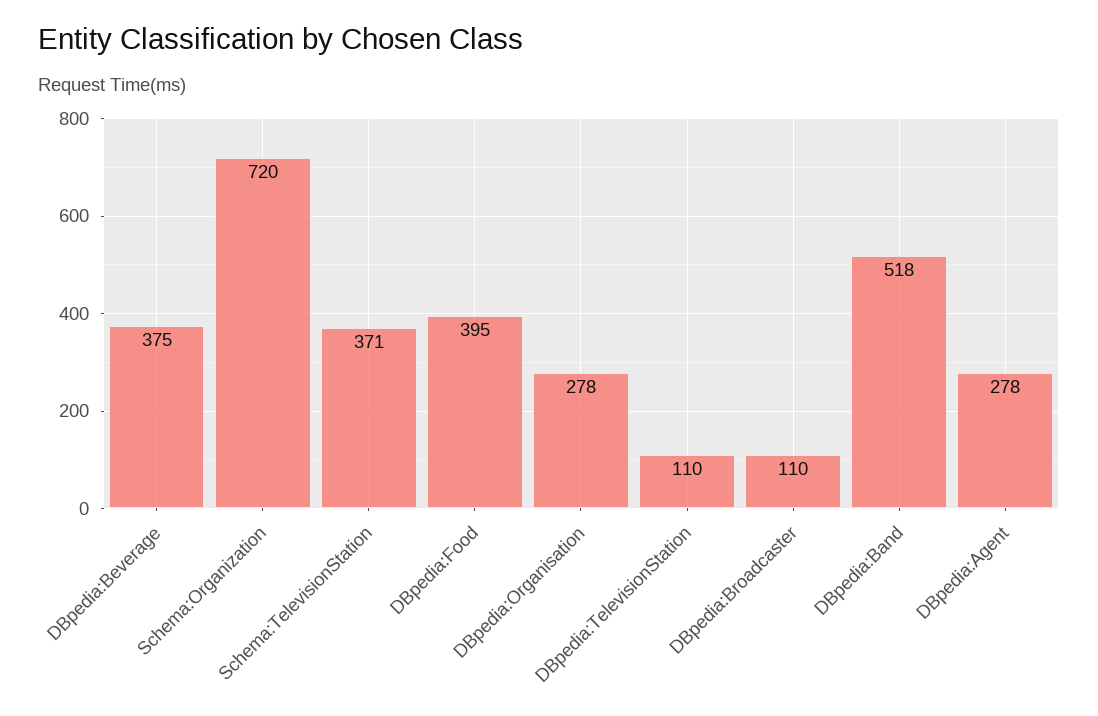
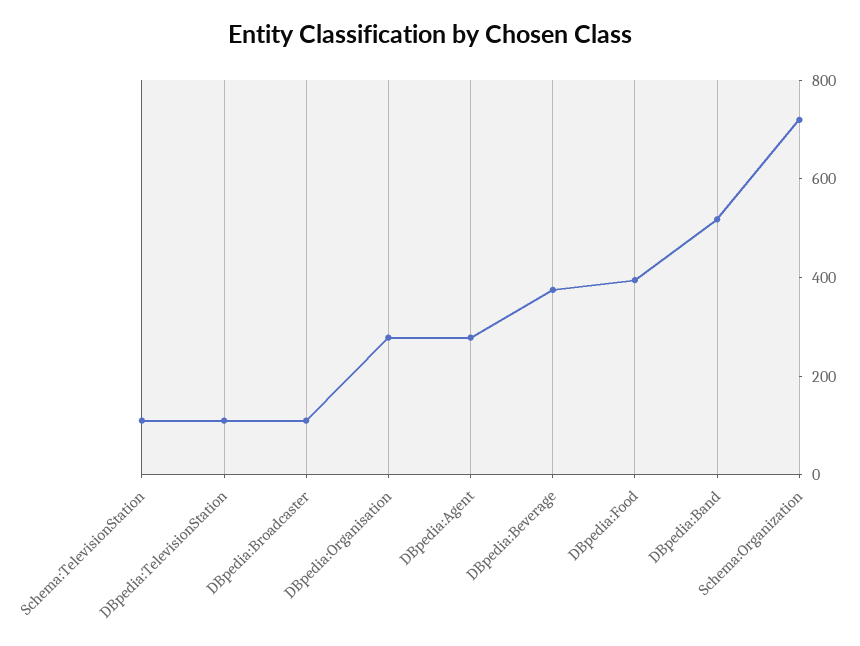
Schema:TelevisionStation: 371 -> 100

